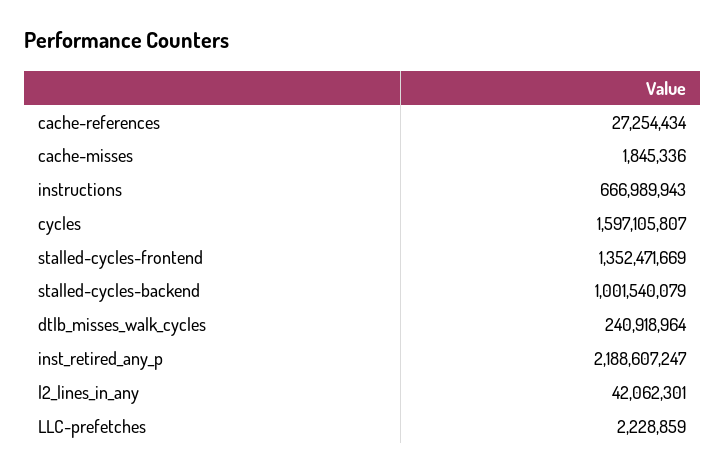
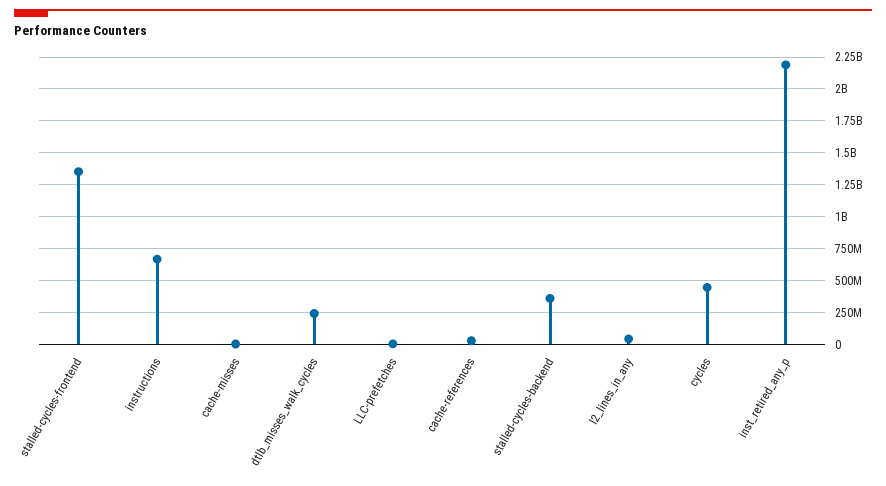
cycles: 1597105807 -> 450000000
stalled-cycles-backend: 1001540079 -> 350000000

